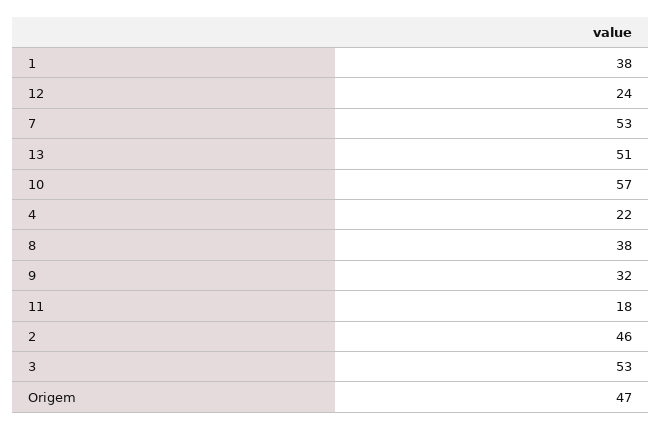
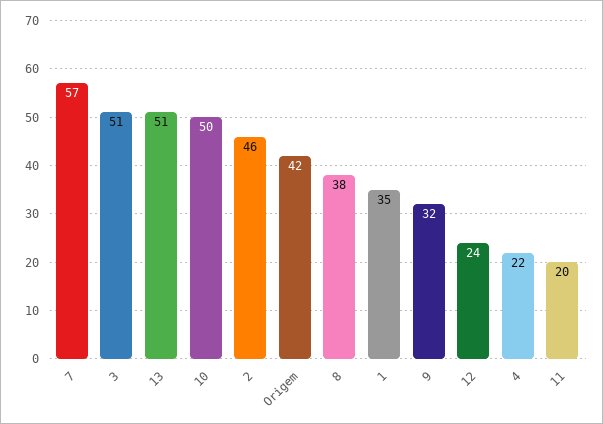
1: 38 -> 35
7: 53 -> 57
10: 57 -> 50
11: 18 -> 20
3: 53 -> 51
Origem: 47 -> 42

